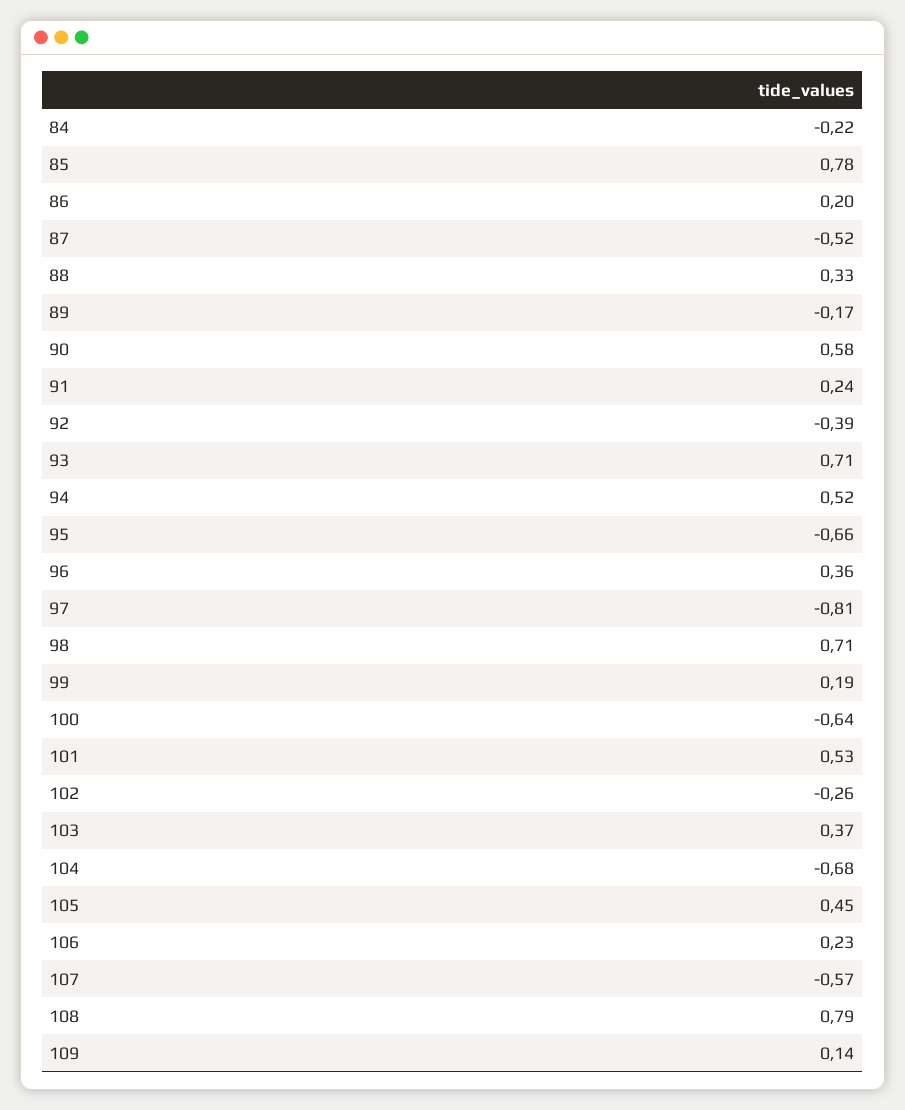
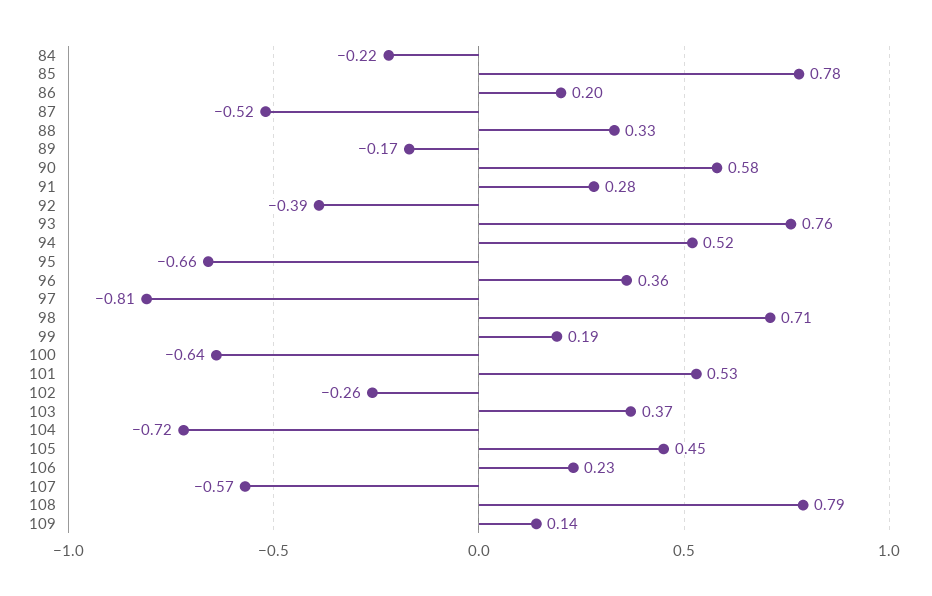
91: 0.24 -> 0.28
93: 0.71 -> 0.76
104: -0.68 -> -0.72

